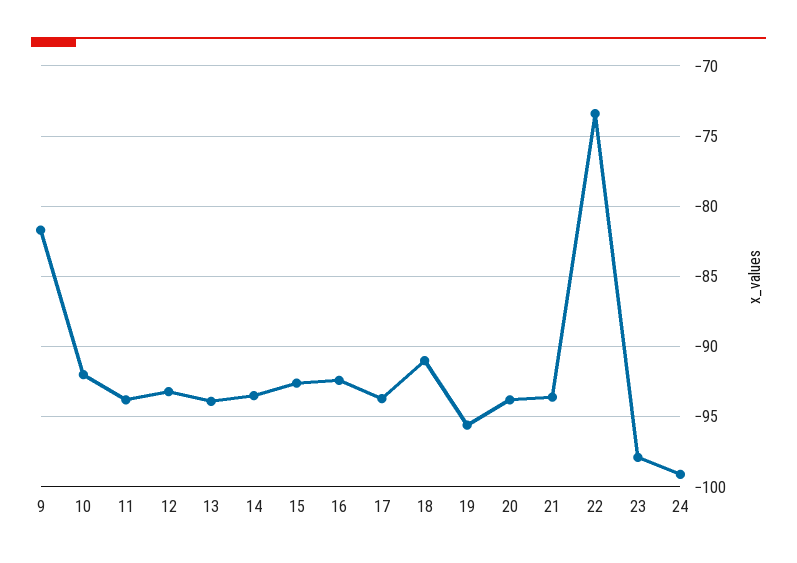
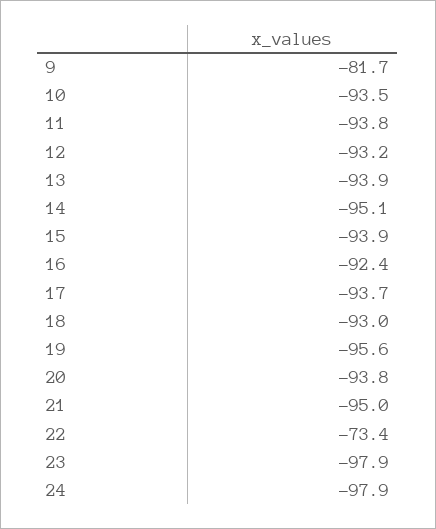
10: -92 -> -93.5
14: -93.5 -> -95.1
15: -92.5 -> -93.9
18: -91 -> -93
21: -93.5 -> -95
24: -99 -> -97.9

